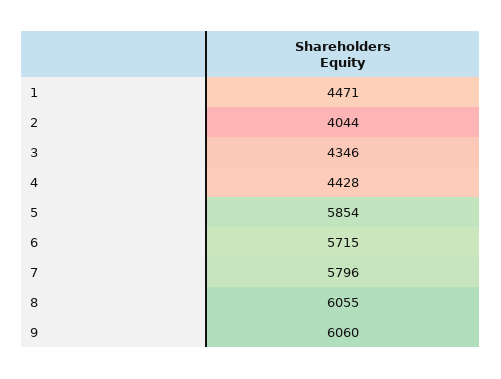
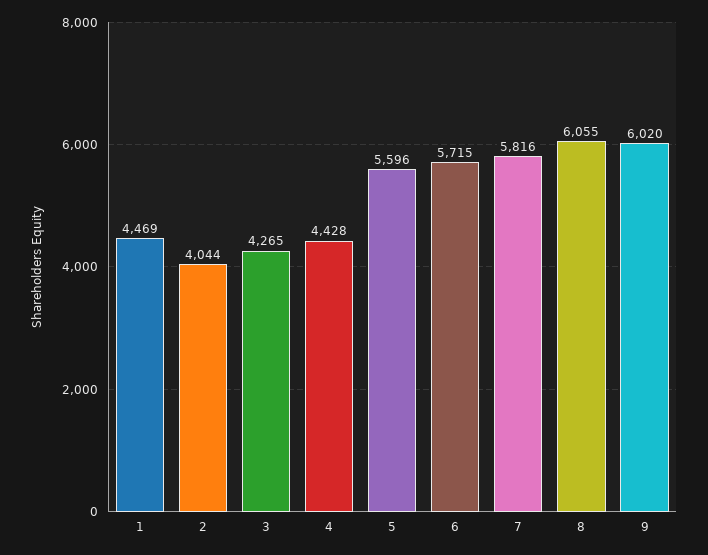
1: 4471 -> 4469
3: 4346 -> 4265
5: 5854 -> 5596
7: 5796 -> 5816
9: 6060 -> 6020

